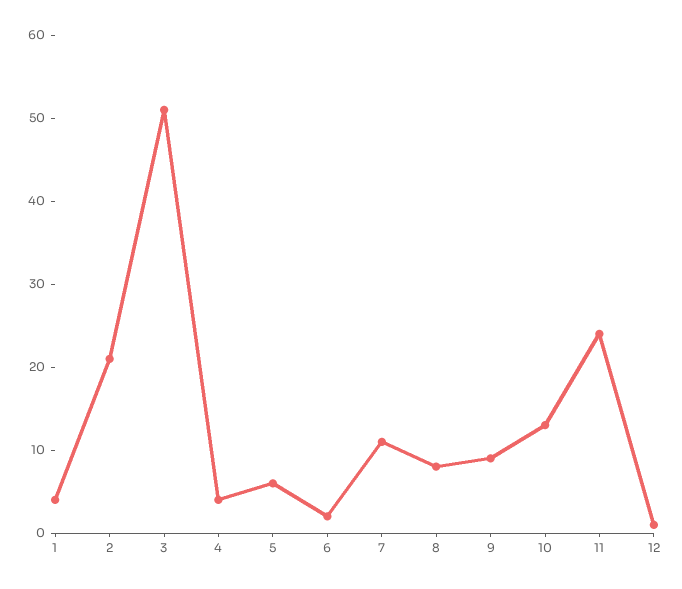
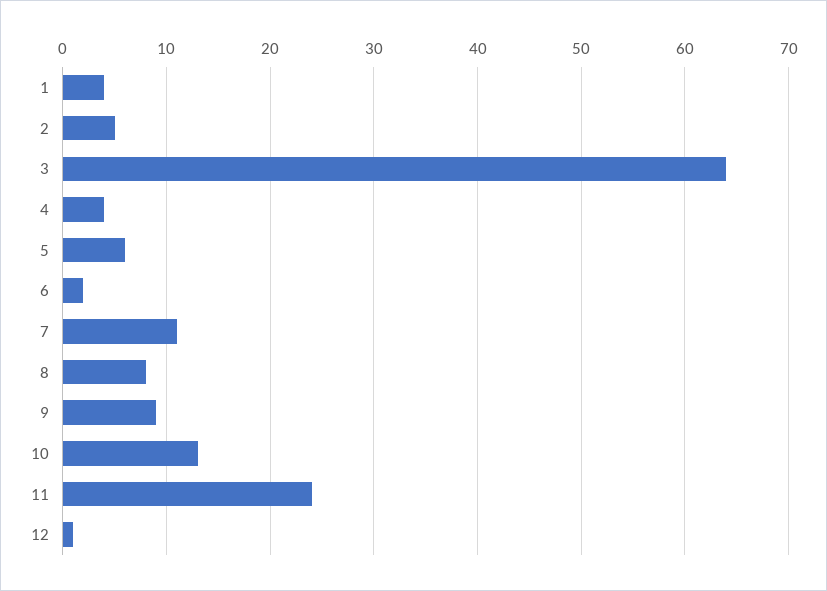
2: 21 -> 5
3: 51 -> 64

